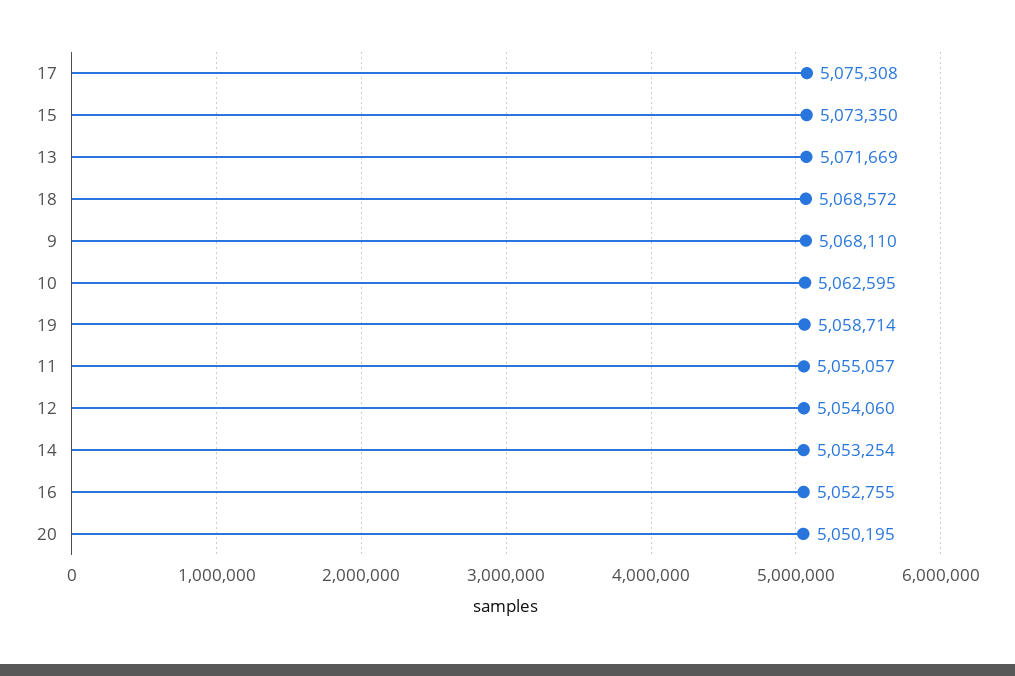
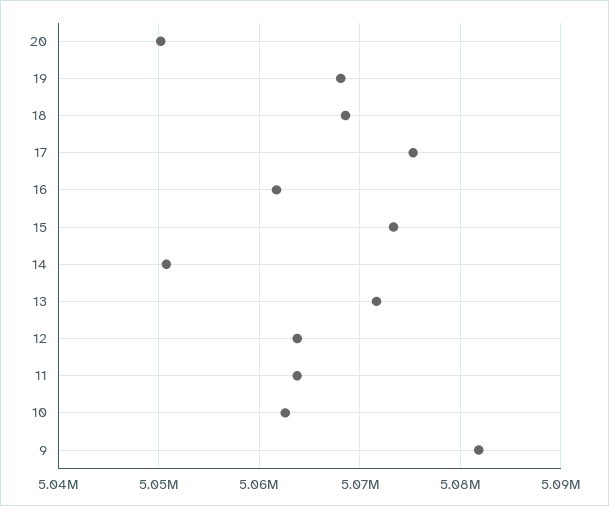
9: 5068110 -> 5082000
19: 5058714 -> 5068000
11: 5055057 -> 5064000
12: 5054060 -> 5064000
14: 5053254 -> 5051000
16: 5052755 -> 5062000

